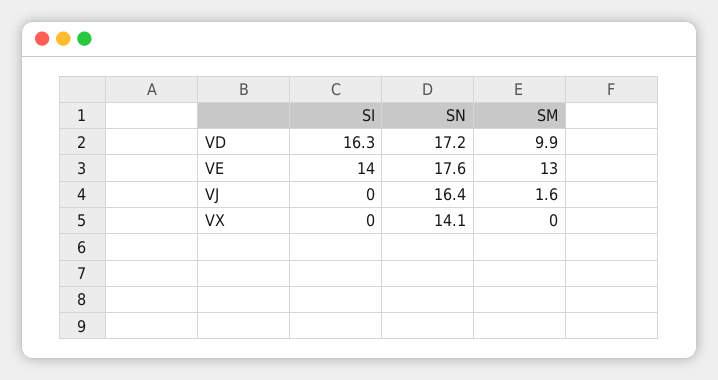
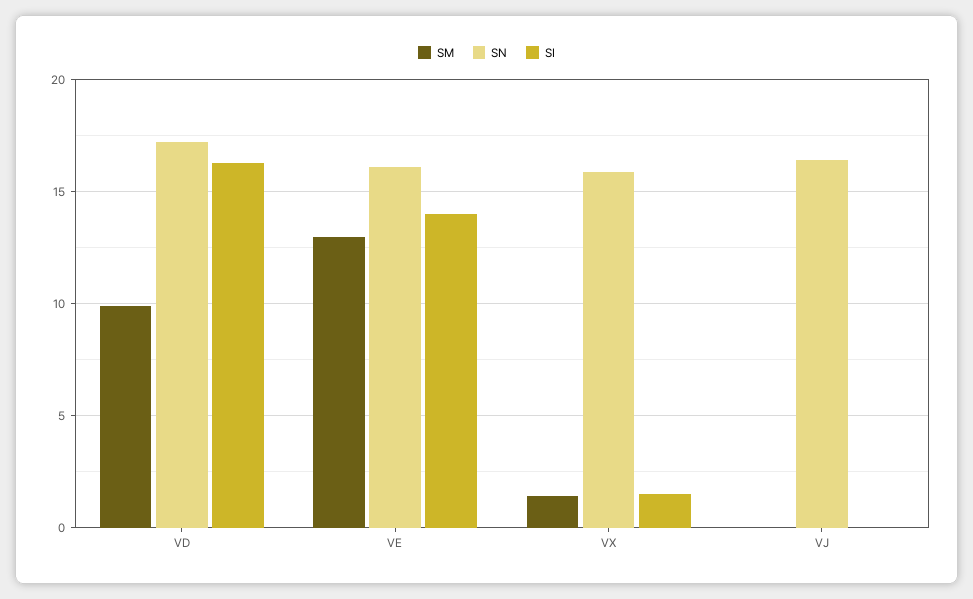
SN, VE: 17.6 -> 16
SM, VJ: 1.6 -> 0
SI, VX: 0 -> 1.5
SN, VX: 14.1 -> 16
SM, VX: 0 -> 1.5

